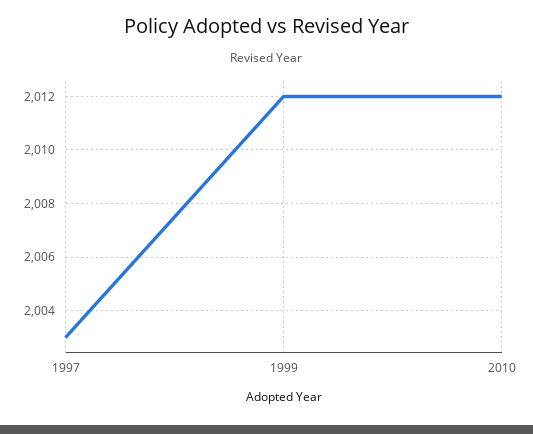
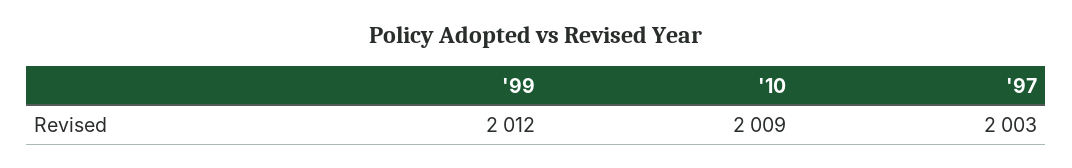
2010: 2012 -> 2009

